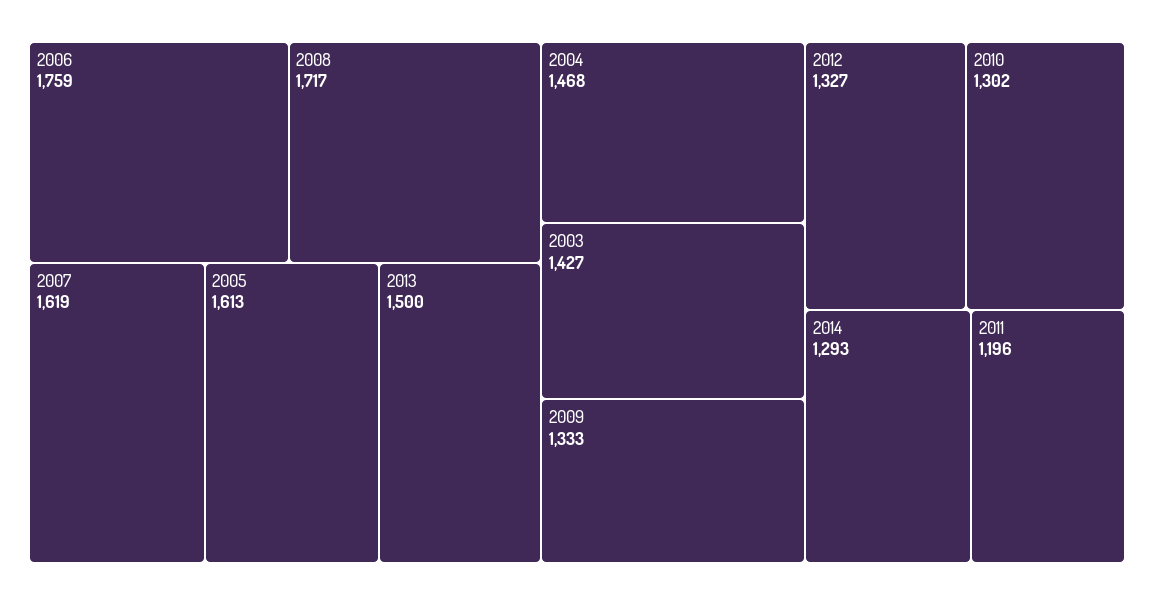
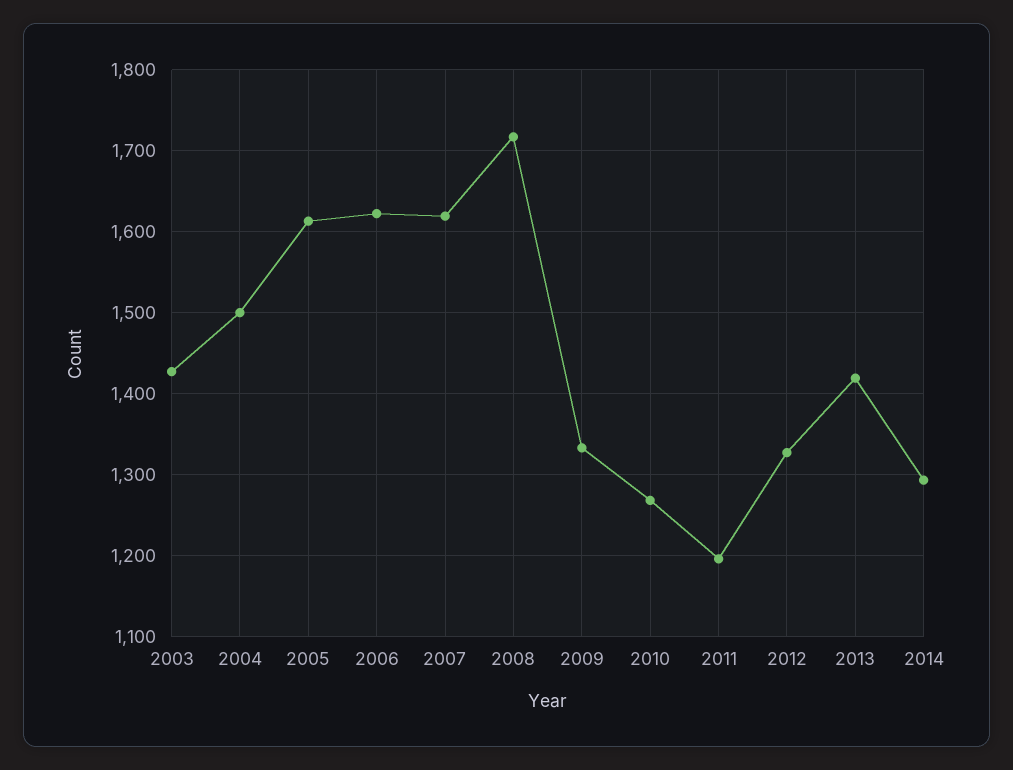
2006: 1759 -> 1620
2013: 1500 -> 1420
2004: 1468 -> 1500
2010: 1302 -> 1270

